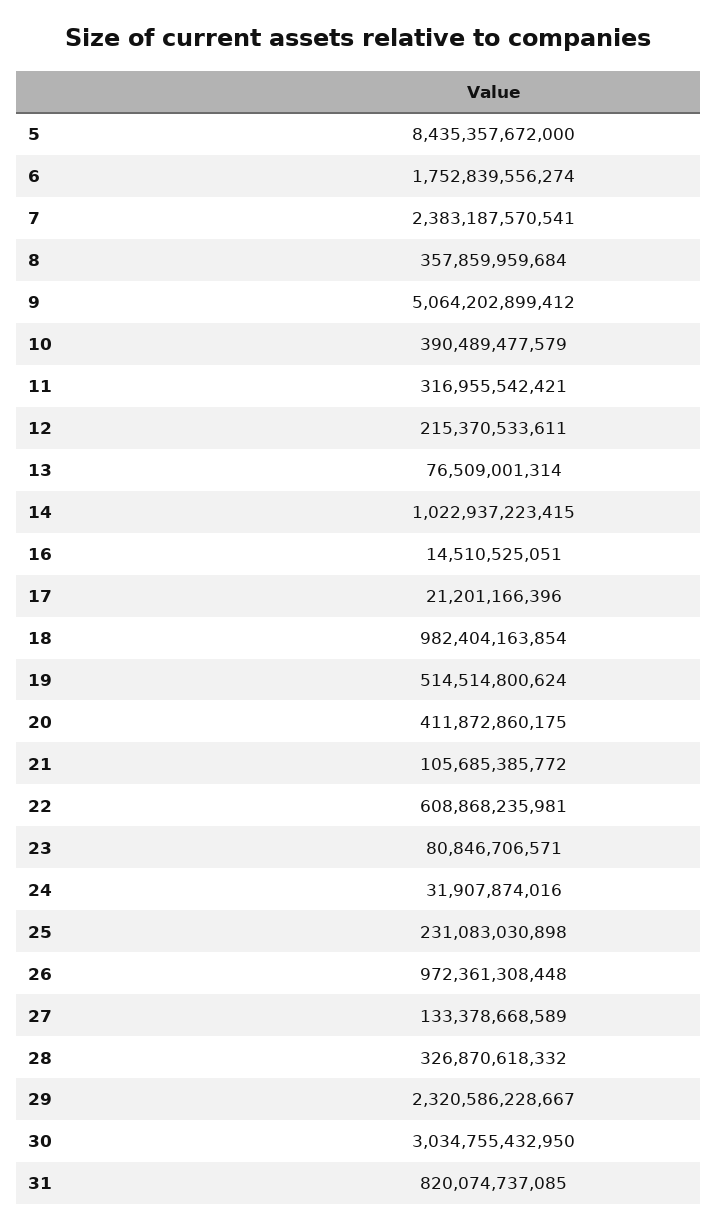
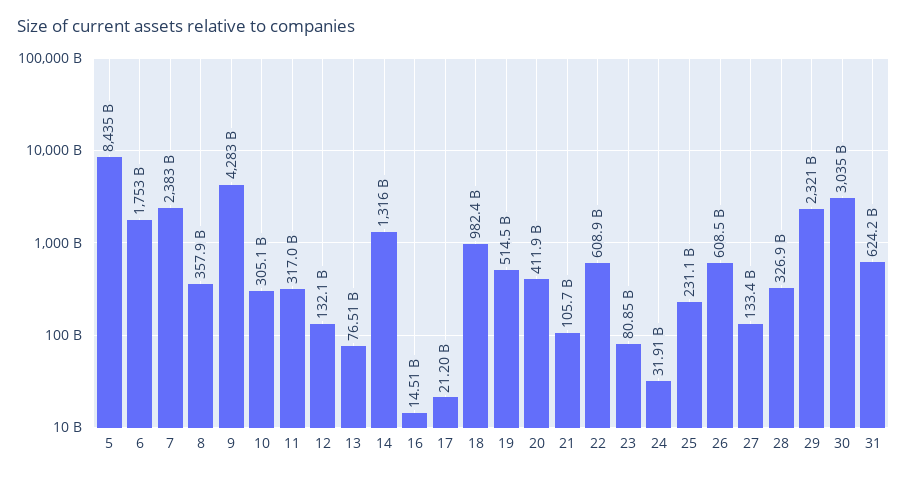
9: 5064202899412 -> 4283000000000
10: 390489477579 -> 305100000000
12: 215370533611 -> 132100000000
14: 1022937223415 -> 1316000000000
26: 972361308448 -> 608500000000
31: 820074737085 -> 624200000000

